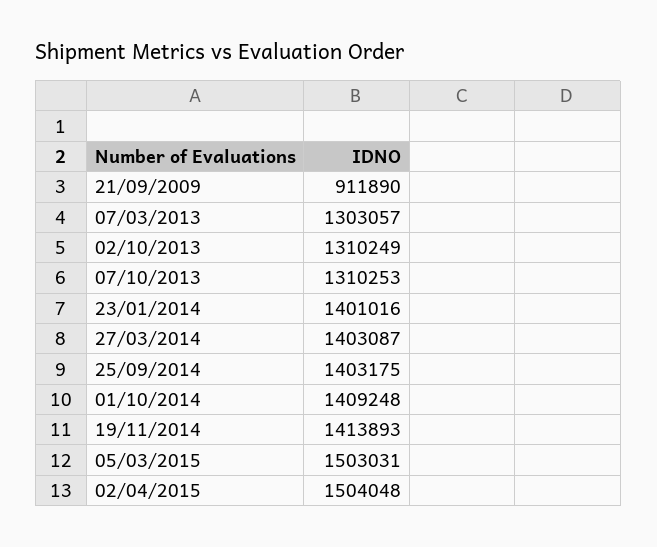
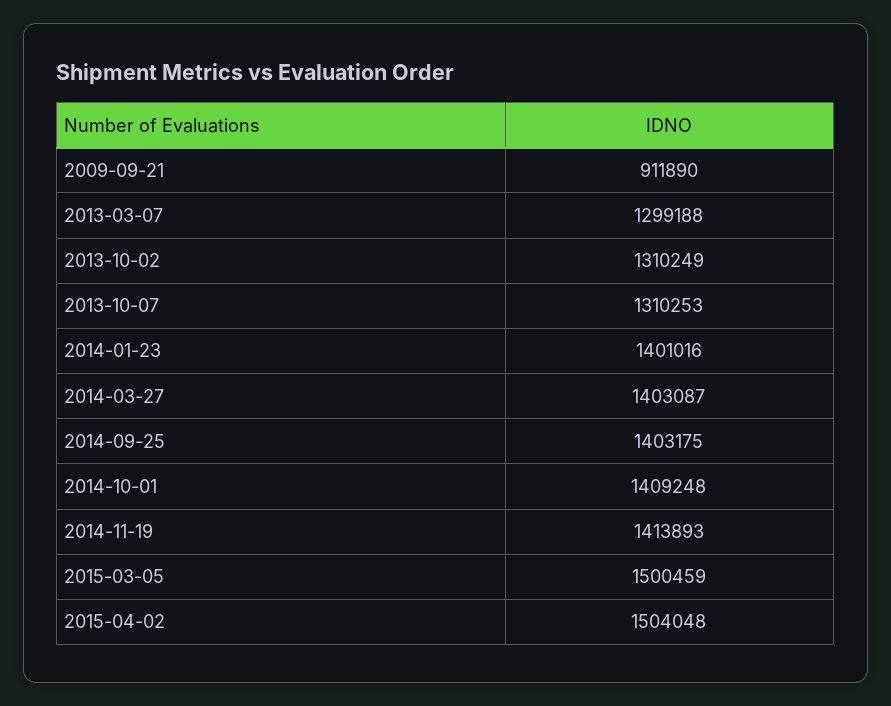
07/03/2013: 1303057 -> 1299188
05/03/2015: 1503031 -> 1500459

